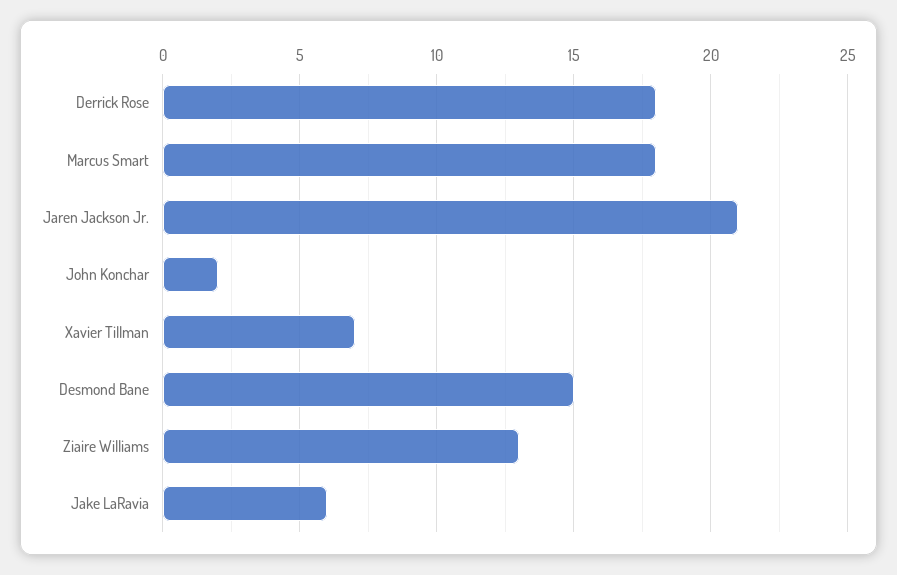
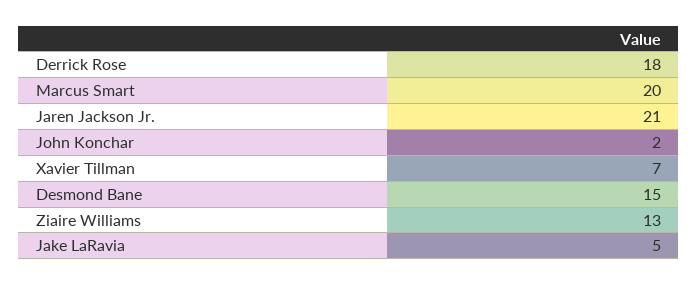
Marcus Smart: 18 -> 20
Jake LaRavia: 6 -> 5

